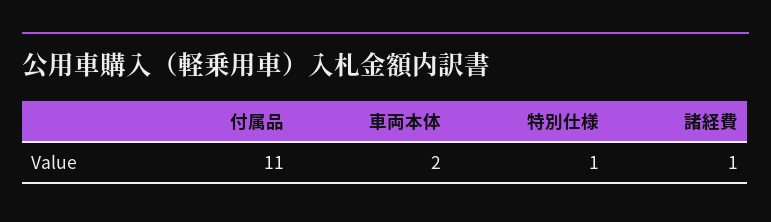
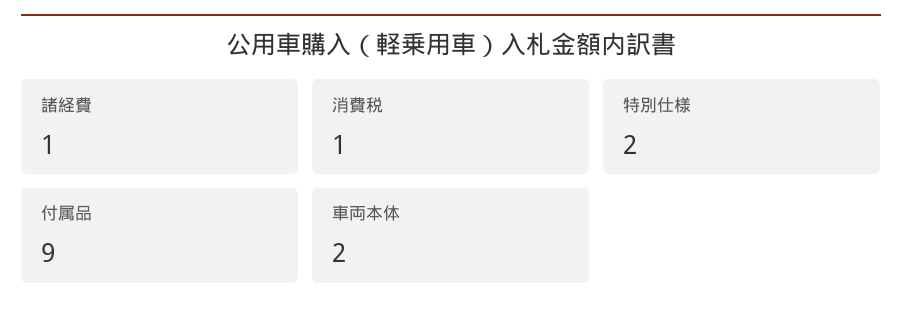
付属品: 11 -> 9
特別仕様: 1 -> 2
消費税: none -> 1

